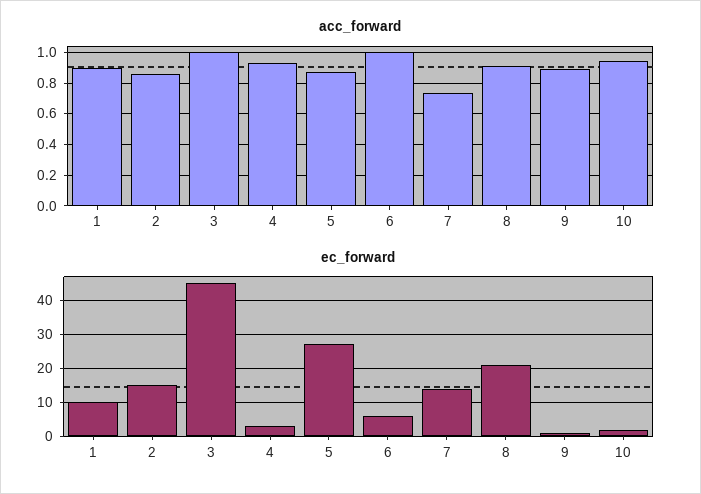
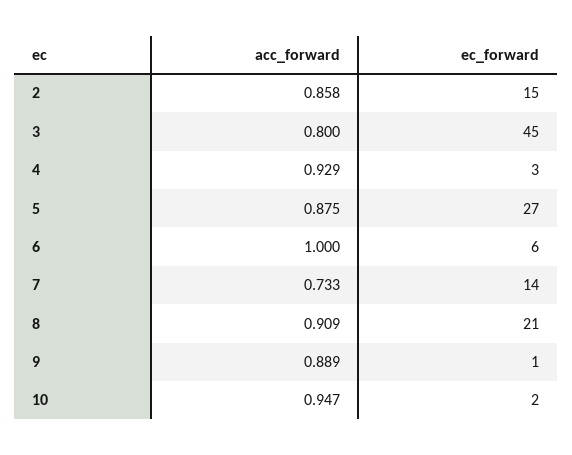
acc_forward, 1: 0.9 -> none
acc_forward, 3: 1 -> 0.8
ec_forward, 1: 10 -> none

